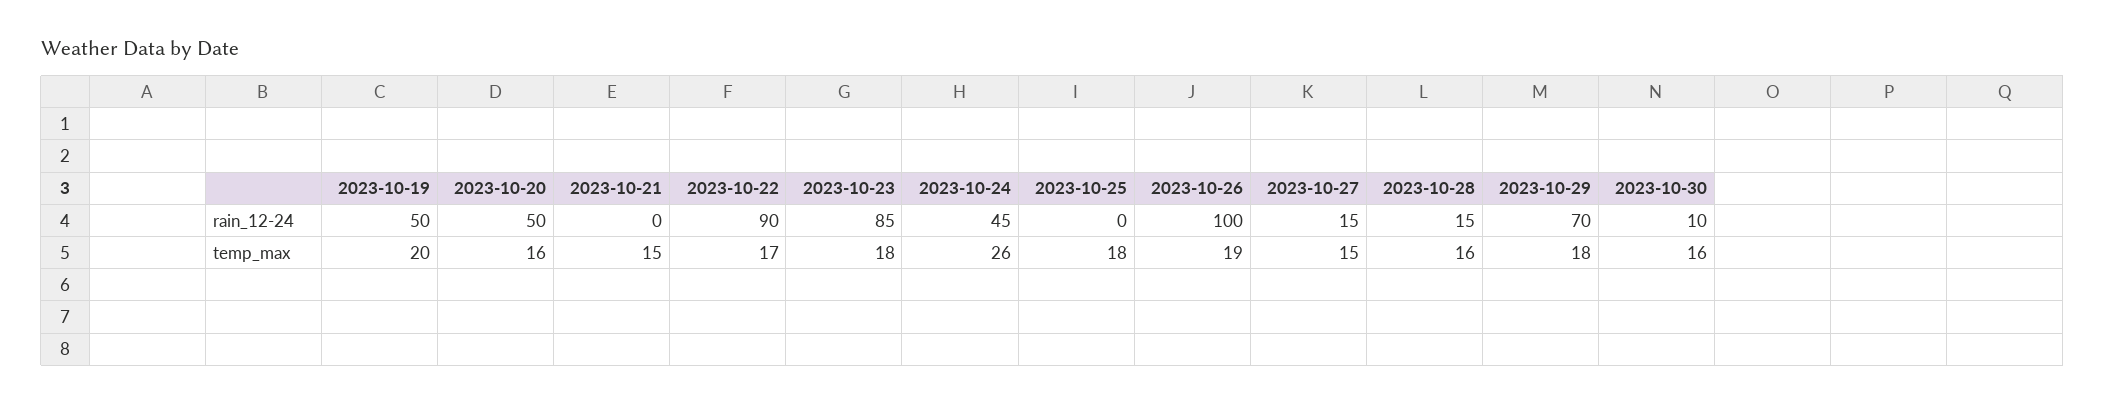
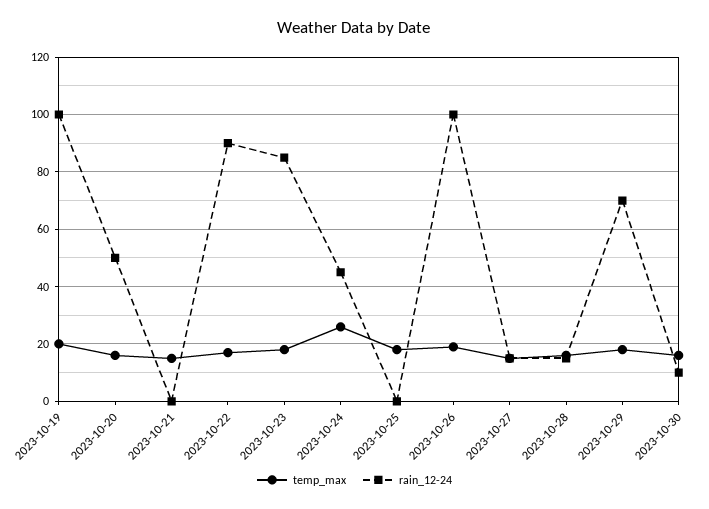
rain_12-24, 2023-10-19: 50 -> 100

